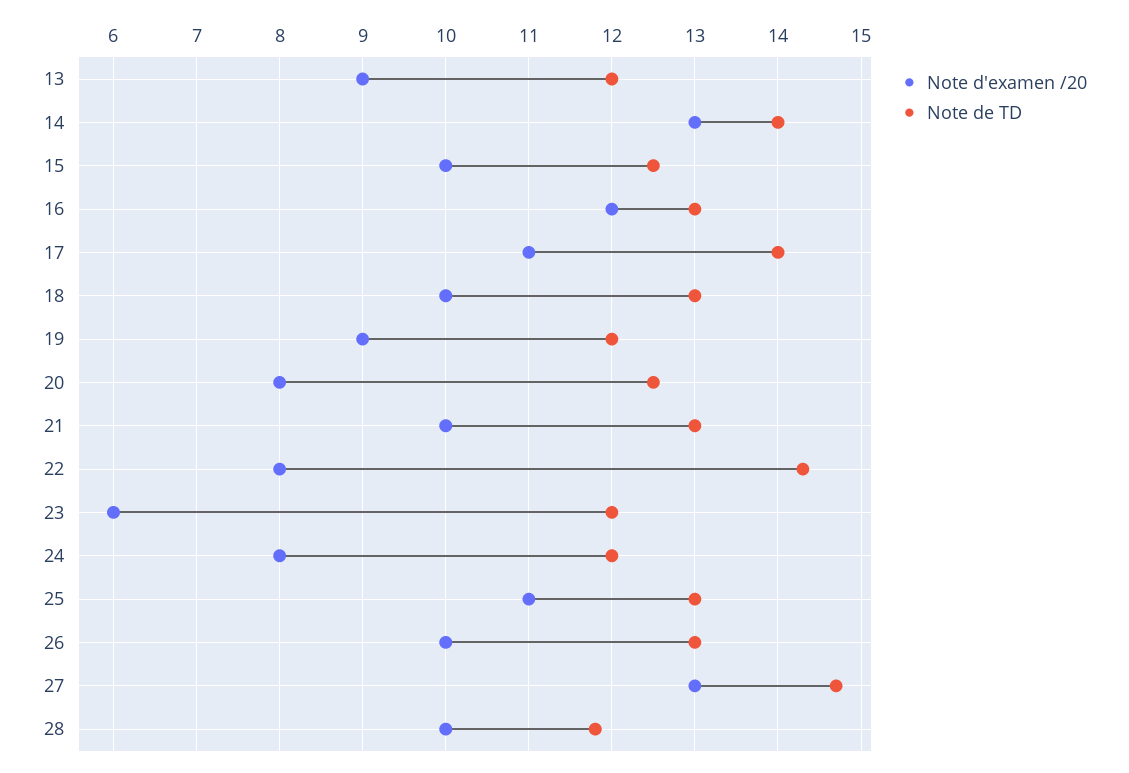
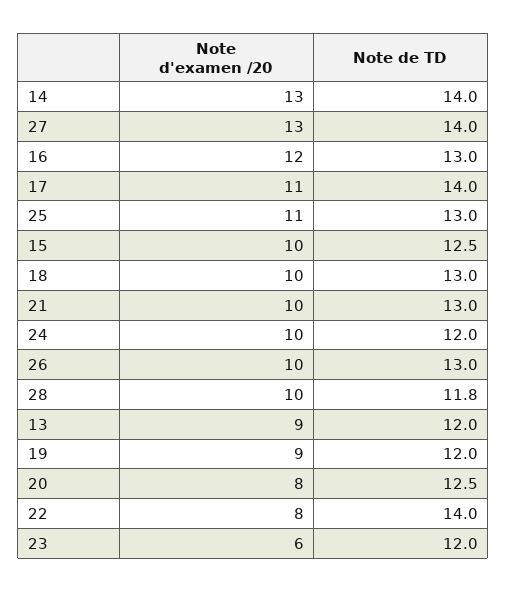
Note de TD, 22: 14.3 -> 14
Note d'examen /20, 24: 8 -> 10
Note de TD, 27: 14.7 -> 14

